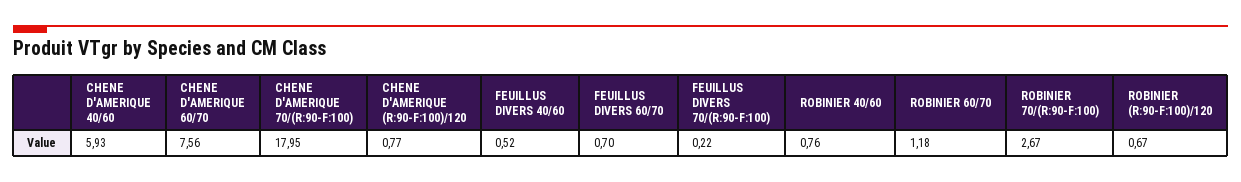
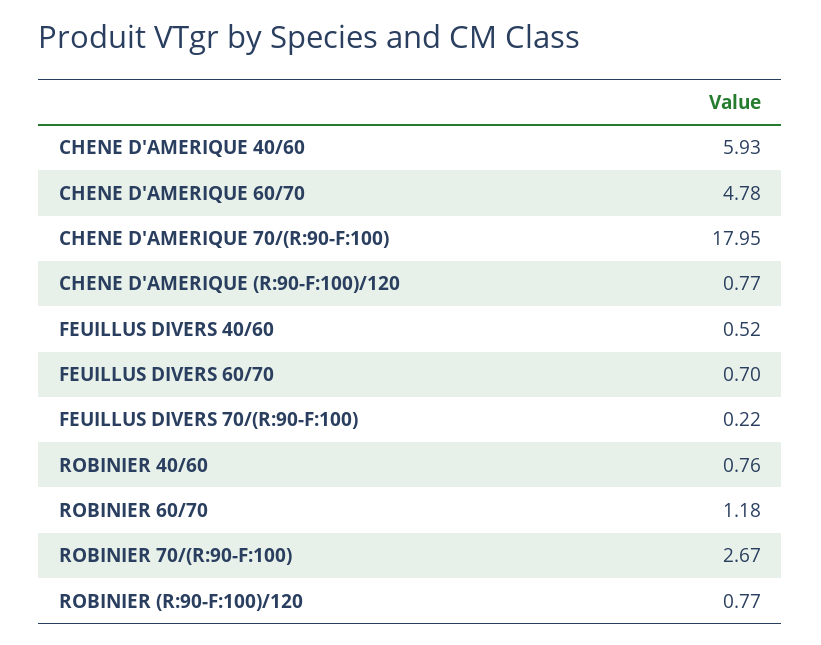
CHENE D'AMERIQUE 60/70: 7.56 -> 4.78
ROBINIER (R:90-F:100)/120: 0.67 -> 0.77

